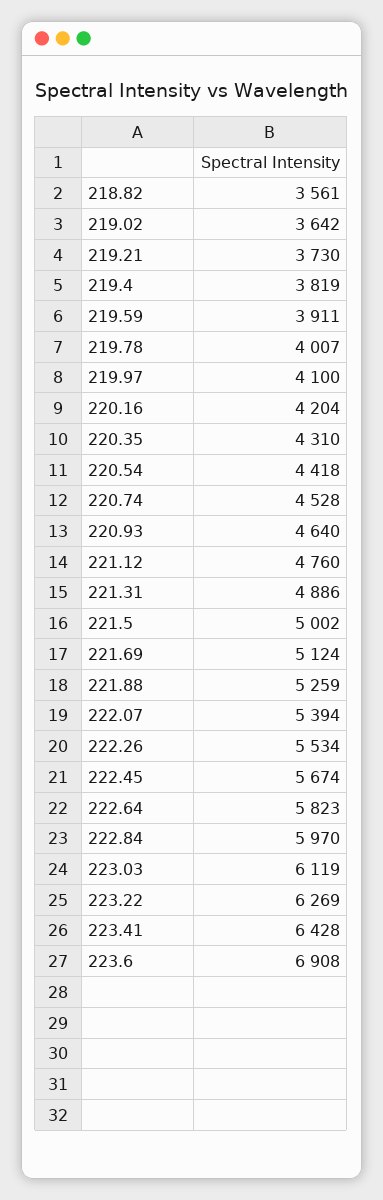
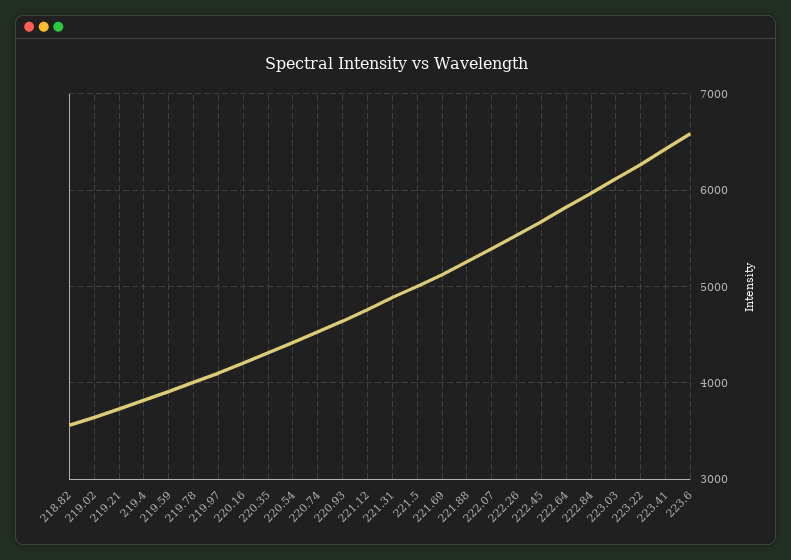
223.6: 6908 -> 6600

